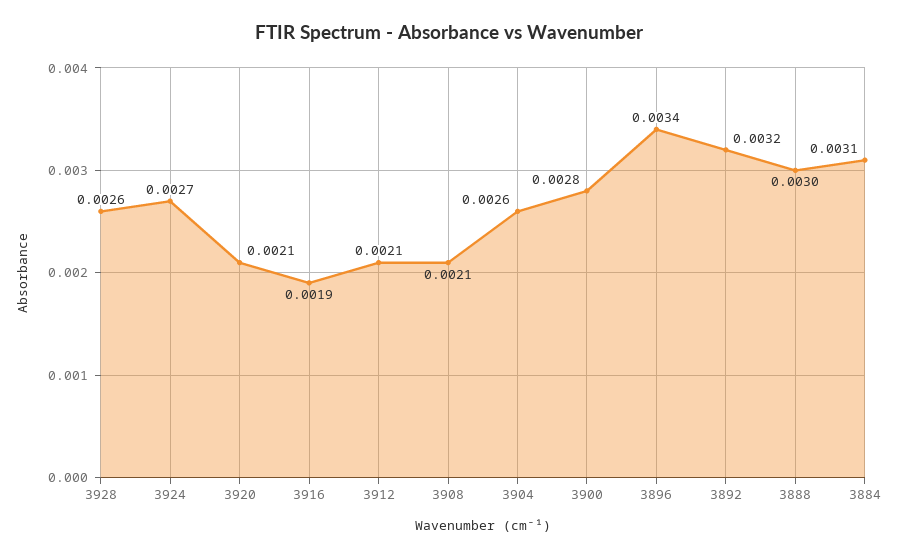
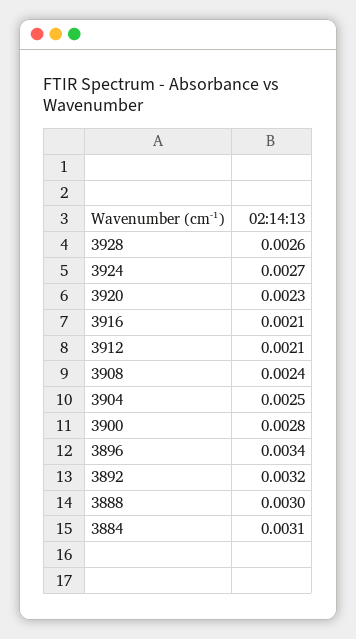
3920: 0.0021 -> 0.0023
3916: 0.0019 -> 0.0021
3908: 0.0021 -> 0.0024
3904: 0.0026 -> 0.0025

